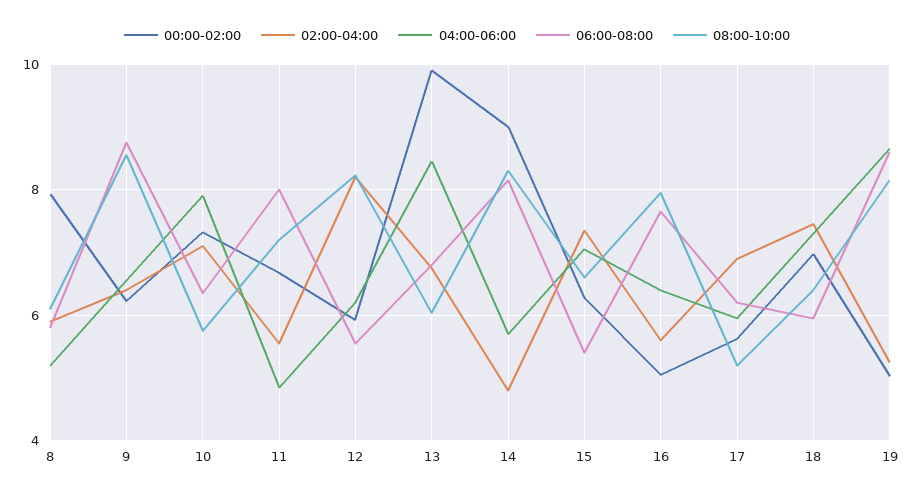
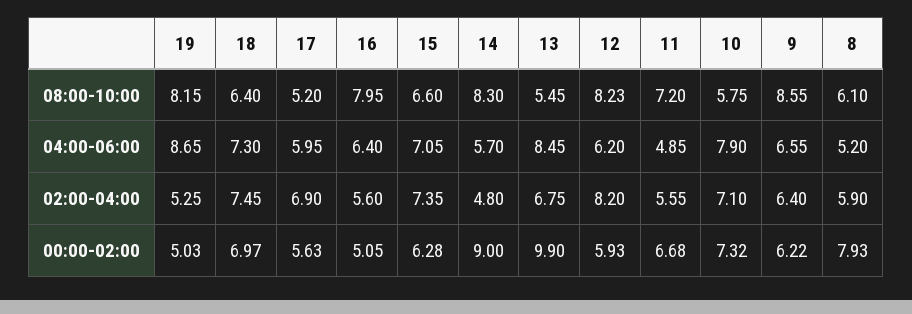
06:00-08:00, 8: 5.8 -> none
06:00-08:00, 9: 8.8 -> none
06:00-08:00, 10: 6.4 -> none
06:00-08:00, 11: 8 -> none
06:00-08:00, 12: 5.6 -> none
06:00-08:00, 13: 6.8 -> none
08:00-10:00, 13: 6 -> 5.45
06:00-08:00, 14: 8.2 -> none
06:00-08:00, 15: 5.4 -> none
06:00-08:00, 16: 7.6 -> none
06:00-08:00, 17: 6.2 -> none
06:00-08:00, 18: 6 -> none
06:00-08:00, 19: 8.6 -> none

